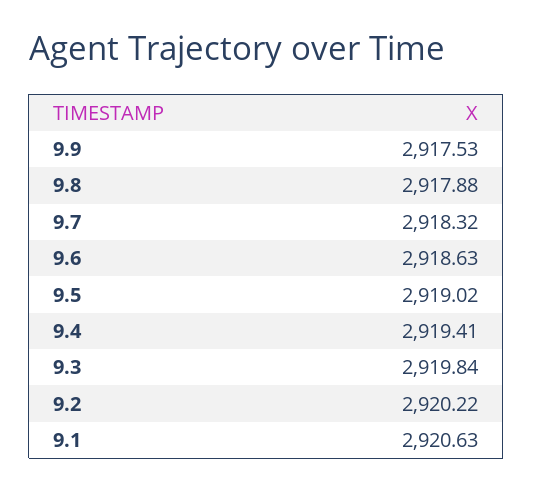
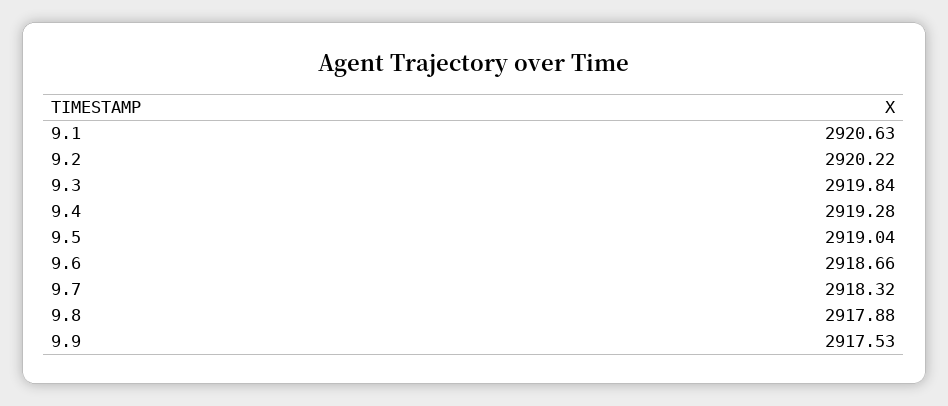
9.6: 2918.63 -> 2918.66
9.5: 2919.02 -> 2919.04
9.4: 2919.41 -> 2919.28

